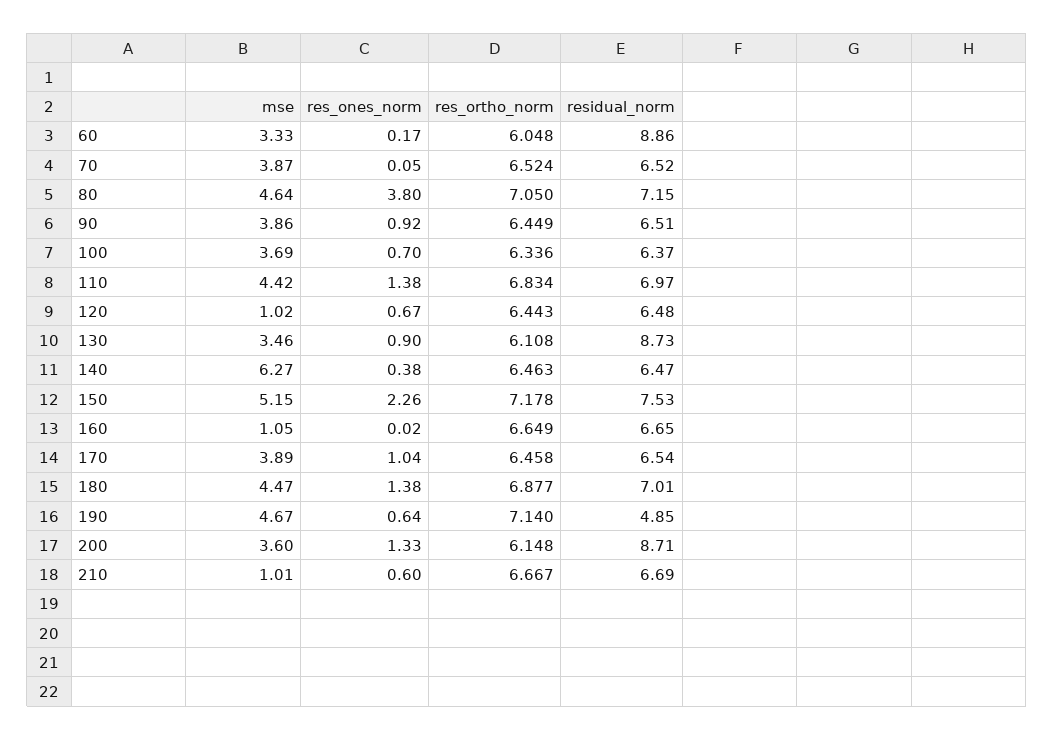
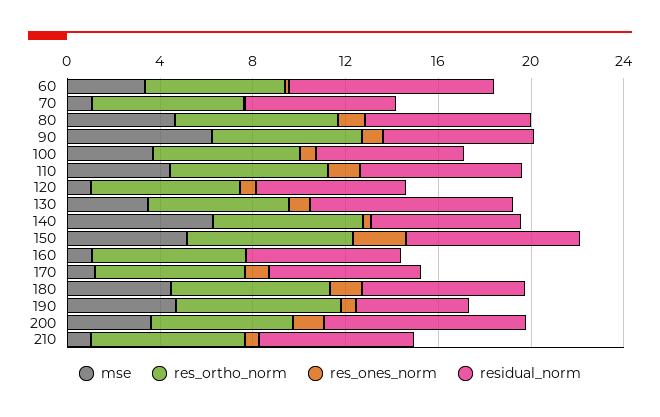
mse, 70: 3.87 -> 1
res_ones_norm, 80: 3.8 -> 1
mse, 90: 3.86 -> 6
mse, 170: 3.89 -> 1

